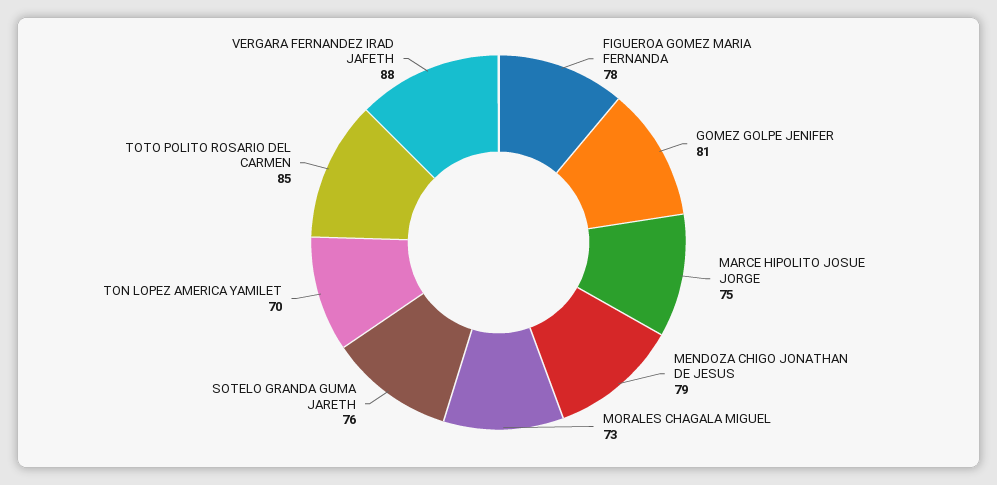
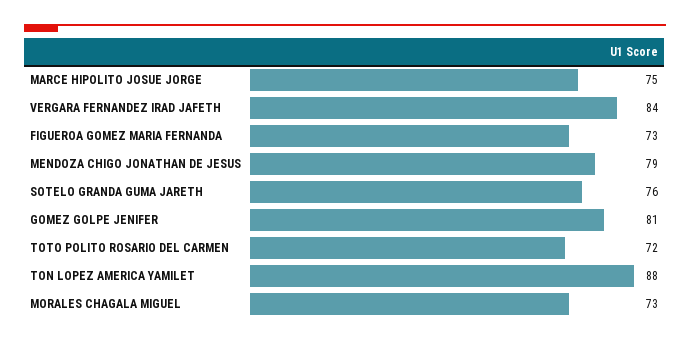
FIGUEROA GOMEZ MARIA FERNANDA: 78 -> 73
TON LOPEZ AMERICA YAMILET: 70 -> 88
TOTO POLITO ROSARIO DEL CARMEN: 85 -> 72
VERGARA FERNANDEZ IRAD JAFETH: 88 -> 84

